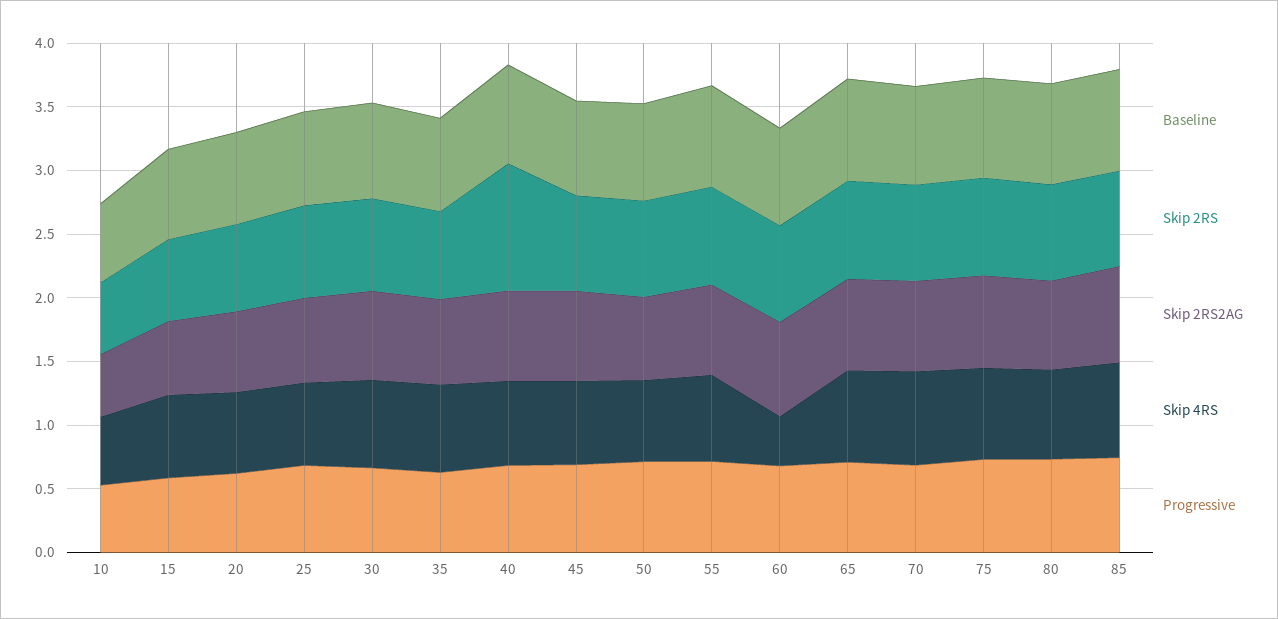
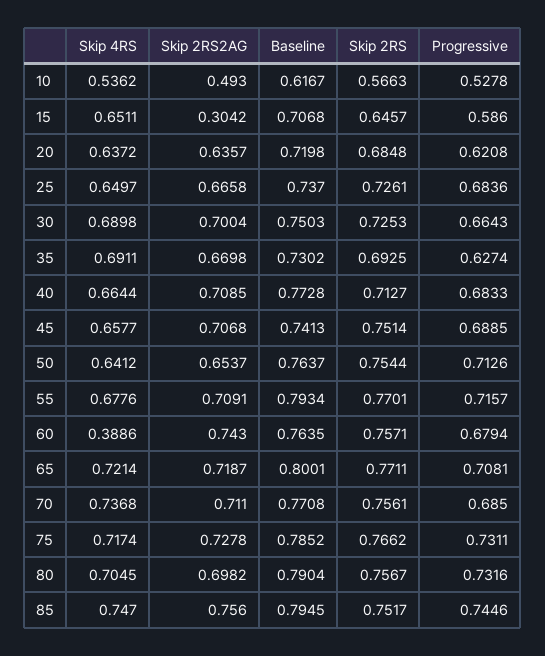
Skip 2RS2AG, 15: 0.6 -> 0.3042
Skip 2RS, 40: 1 -> 0.7127

